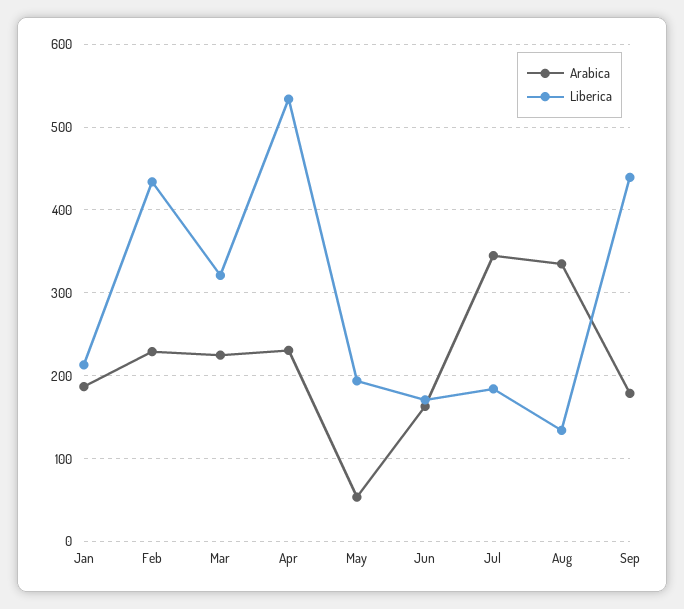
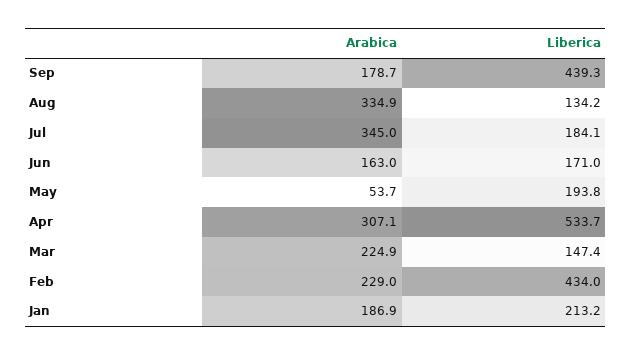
Liberica, Mar: 320 -> 147.4
Arabica, Apr: 230 -> 307.1

